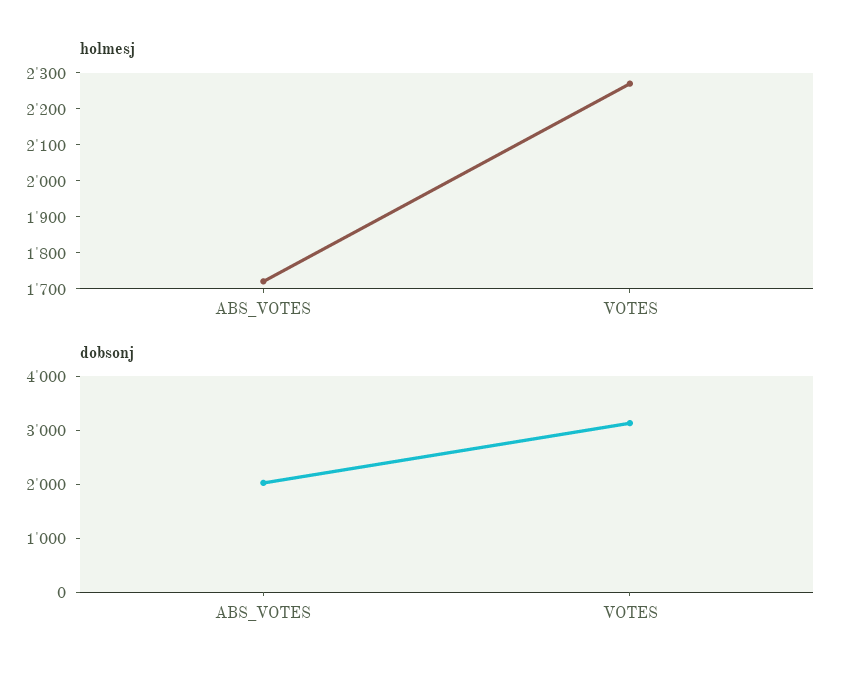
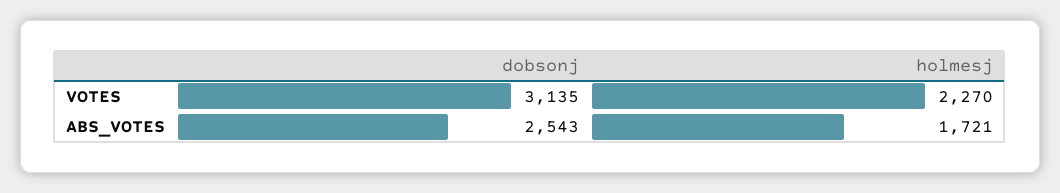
dobsonj, ABS_VOTES: 2000 -> 2543

